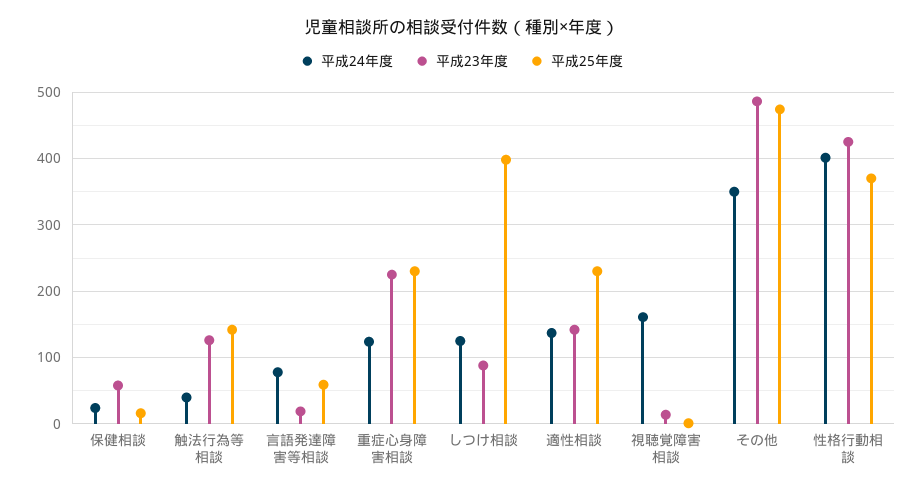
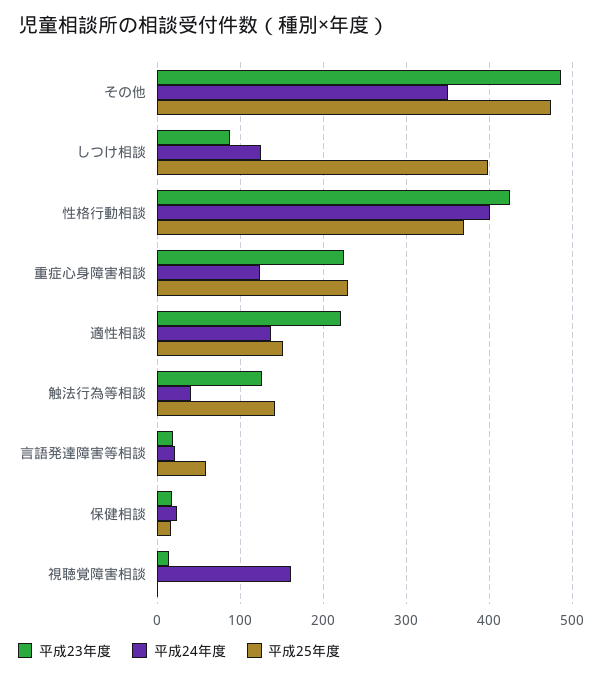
平成23年度, 保健相談: 60 -> 20
平成24年度, 言語発達障害等相談: 80 -> 20
平成23年度, 適性相談: 140 -> 220
平成25年度, 適性相談: 230 -> 150

